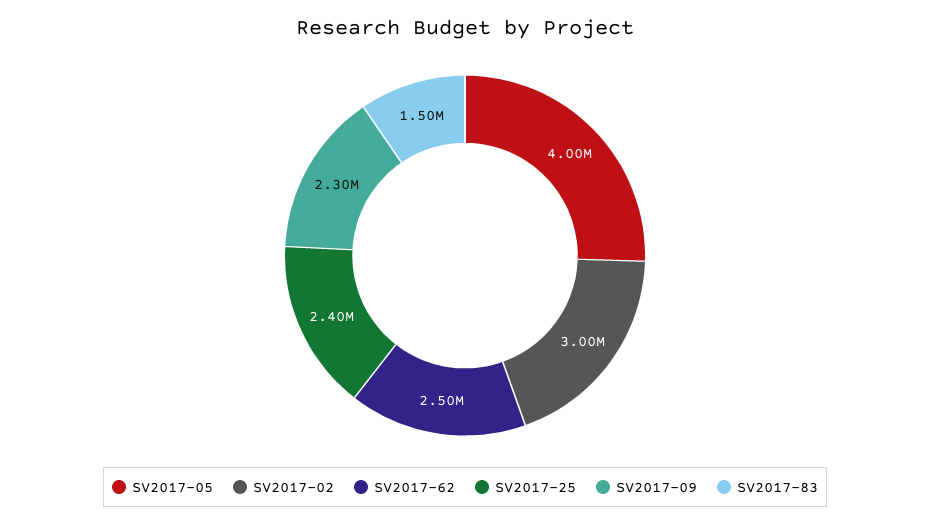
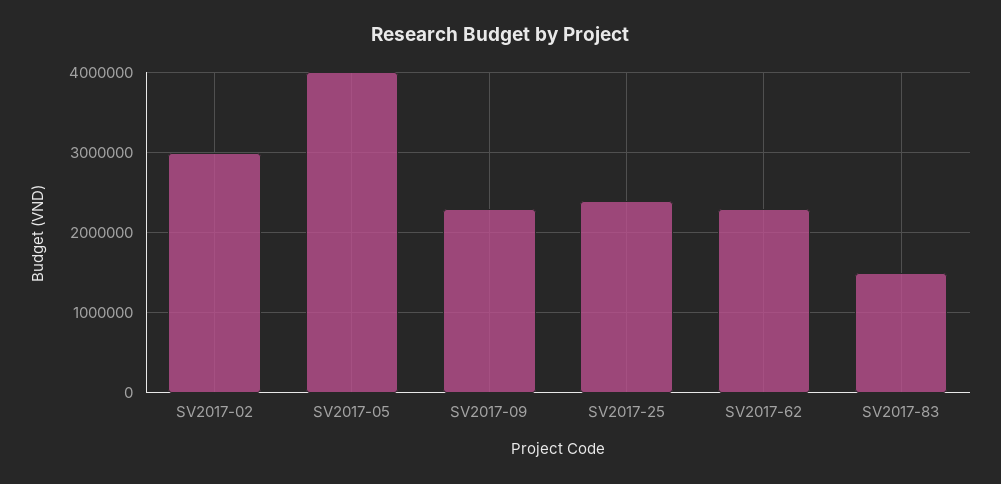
SV2017-62: 2500000 -> 2300000

